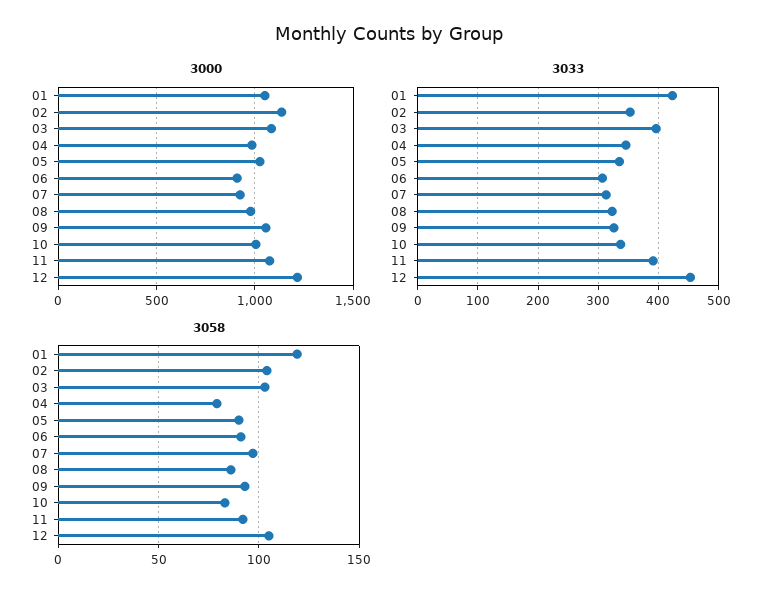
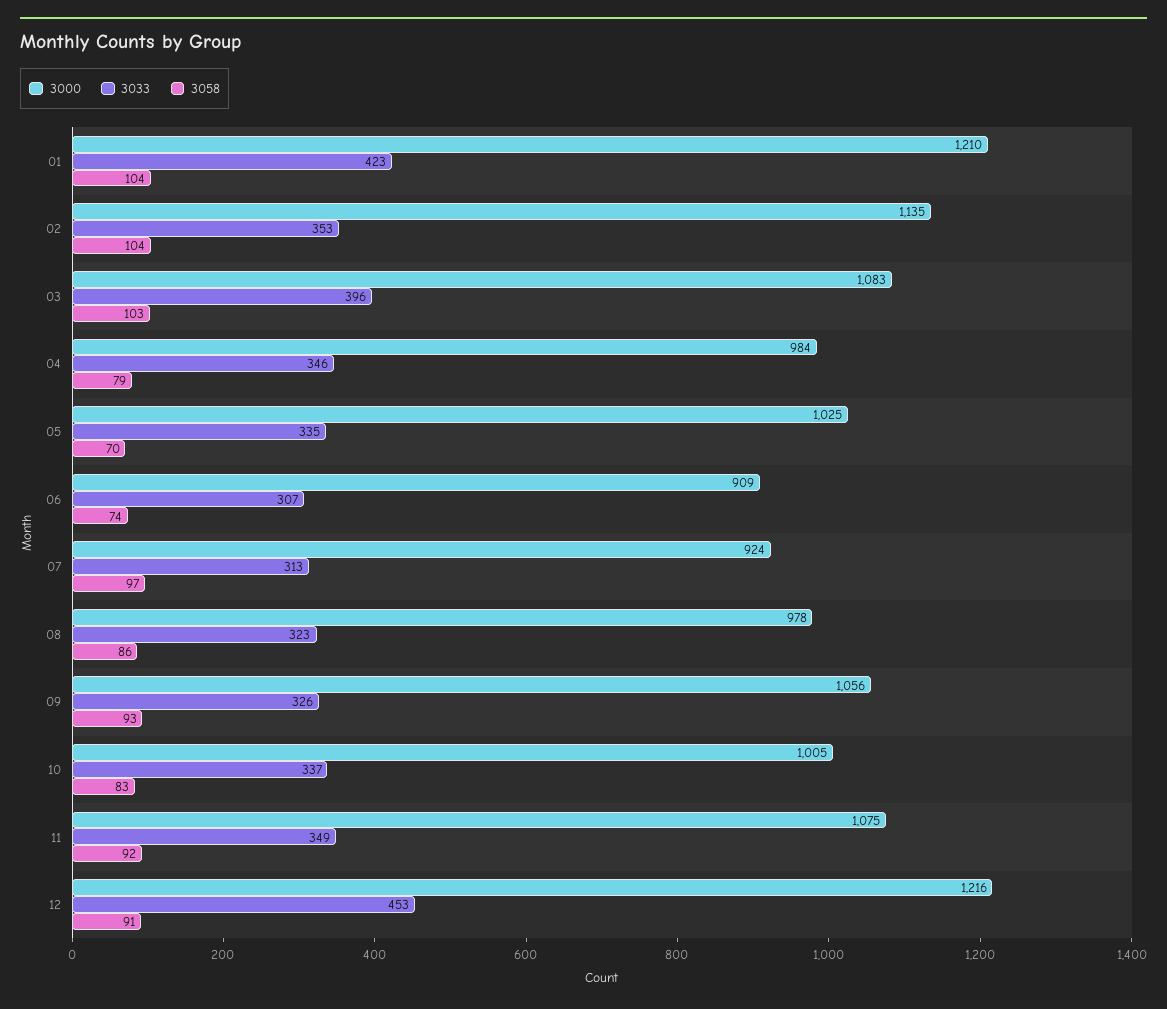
3000, 01: 1050 -> 1210
3033, 11: 390 -> 349
3058, 01: 120 -> 104
3058, 05: 90 -> 70
3058, 06: 90 -> 74
3058, 12: 105 -> 91

